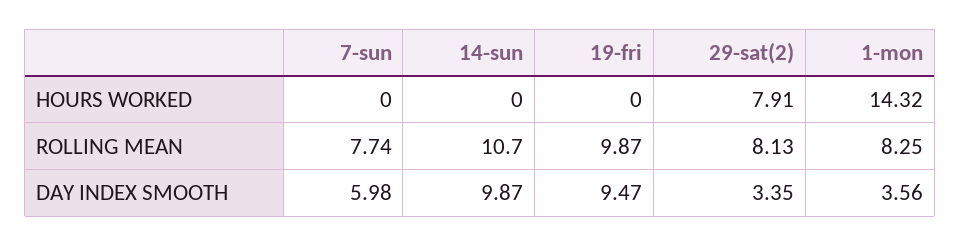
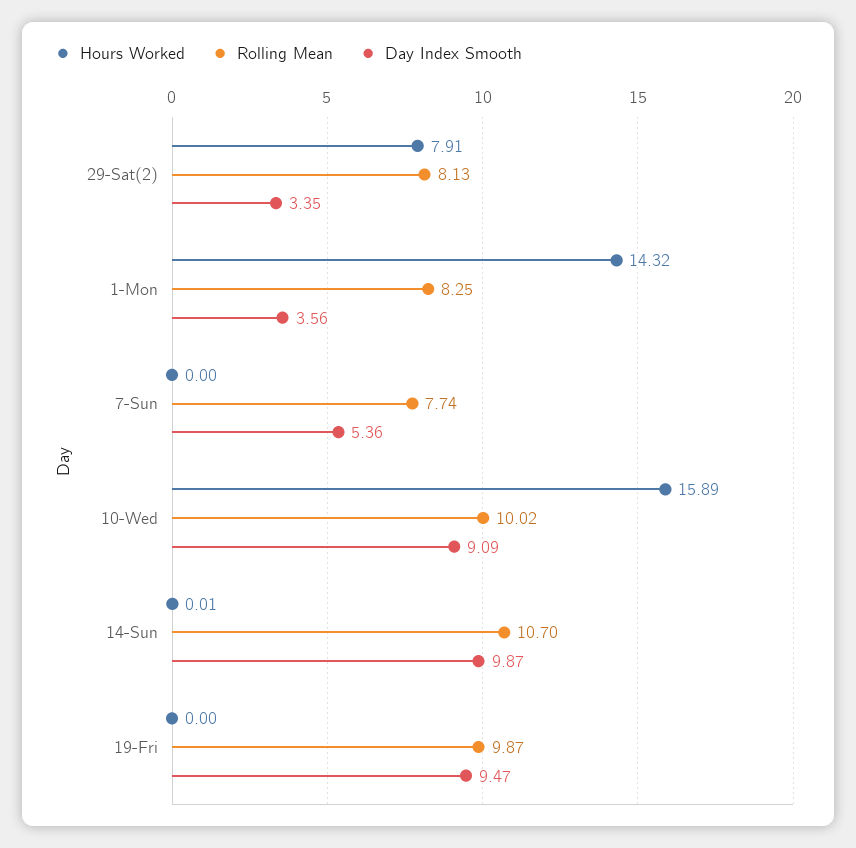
HOURS WORKED, 14-sun: 0 -> 0.01
DAY INDEX SMOOTH, 7-sun: 5.98 -> 5.36
HOURS WORKED, 10-Wed: none -> 15.89
ROLLING MEAN, 10-Wed: none -> 10.02
DAY INDEX SMOOTH, 10-Wed: none -> 9.09

